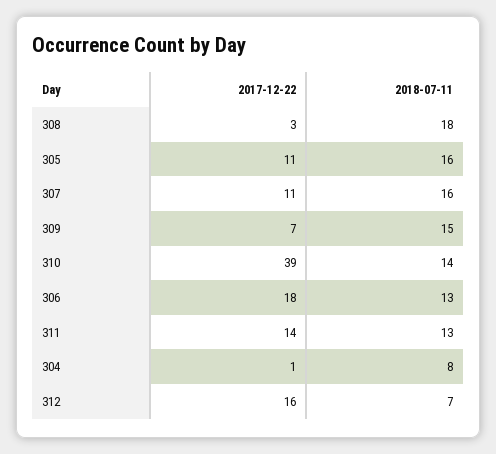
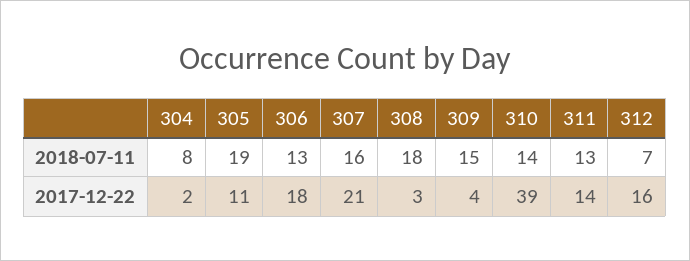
2018-07-11, 305: 16 -> 19
2017-12-22, 307: 11 -> 21
2017-12-22, 309: 7 -> 4
2017-12-22, 304: 1 -> 2

